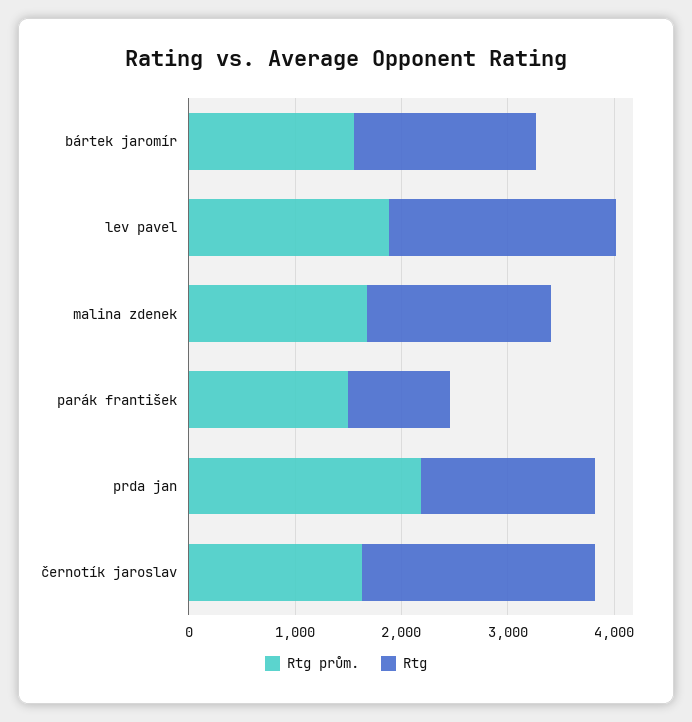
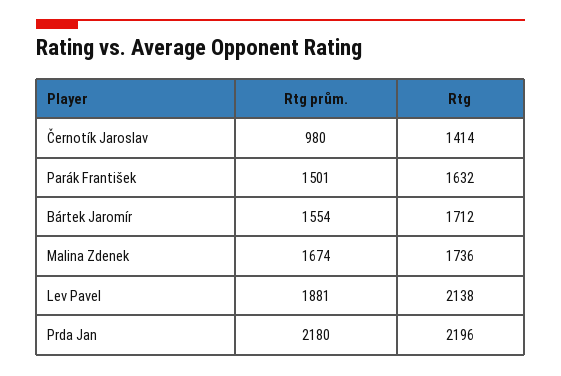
Rtg, parák františek: 1000 -> 1632
Rtg, prda jan: 1600 -> 2196
Rtg prům., černotík jaroslav: 1600 -> 980
Rtg, černotík jaroslav: 2200 -> 1414

